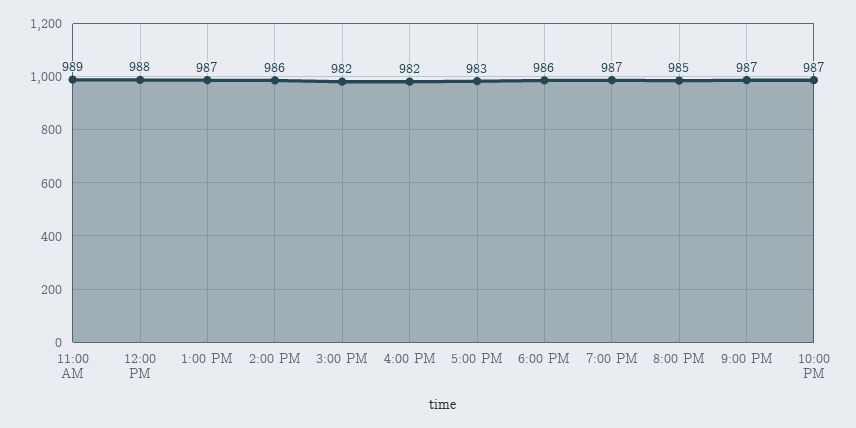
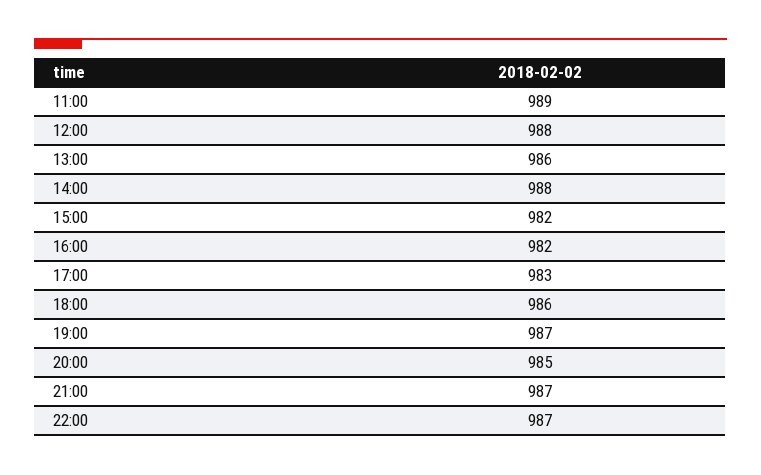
1:00 PM: 987 -> 986
2:00 PM: 986 -> 988

